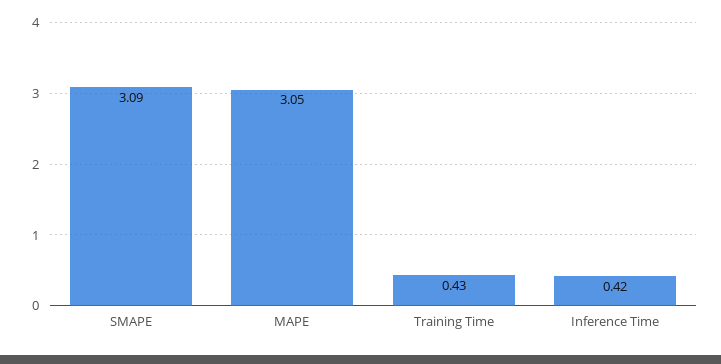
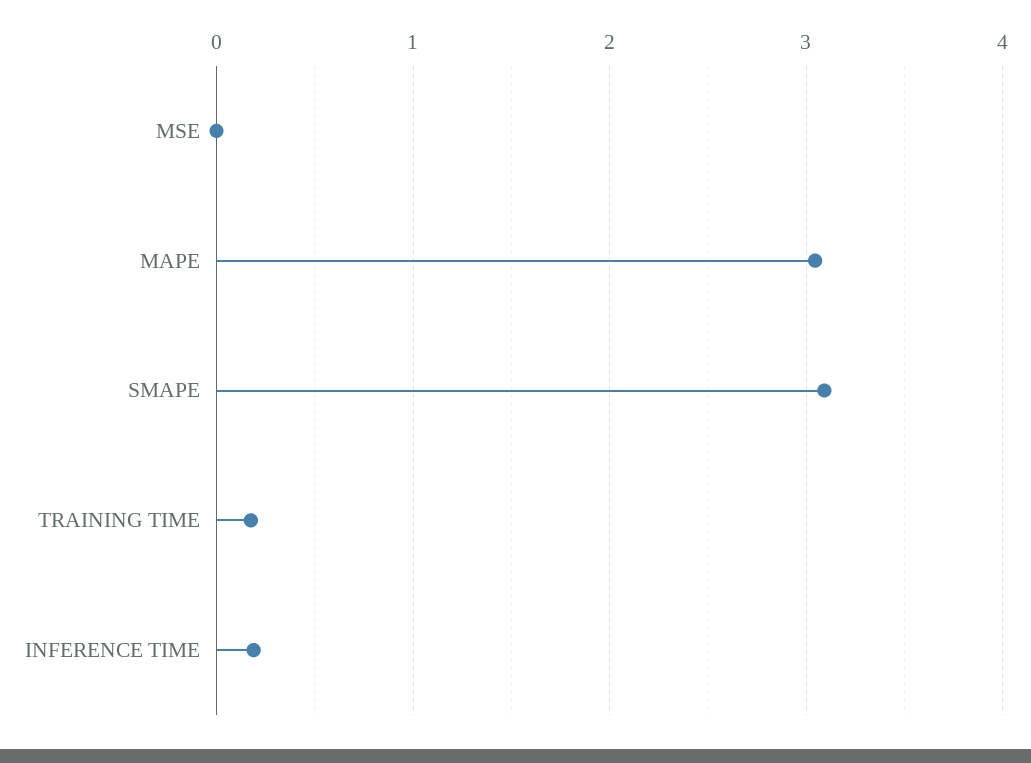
Training Time: 0.43 -> 0.2
Inference Time: 0.42 -> 0.2
MSE: none -> 0

